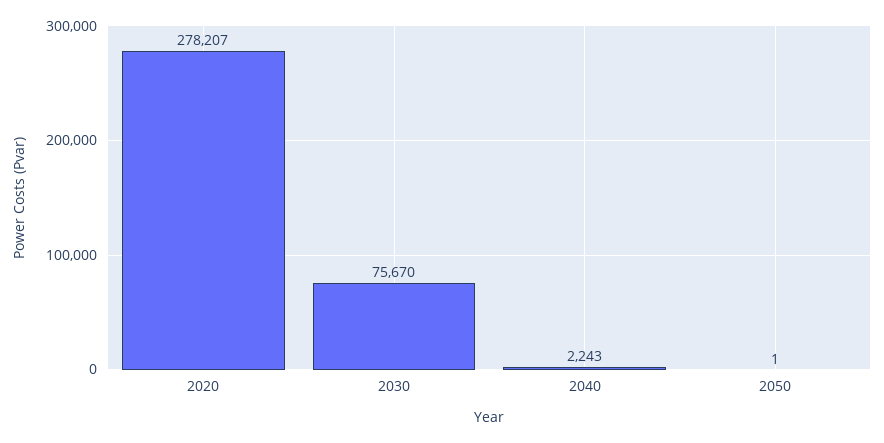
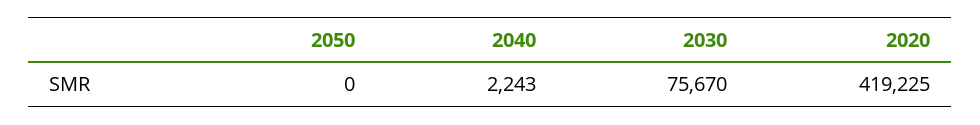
2020: 278207 -> 419225
2050: 1 -> 0

